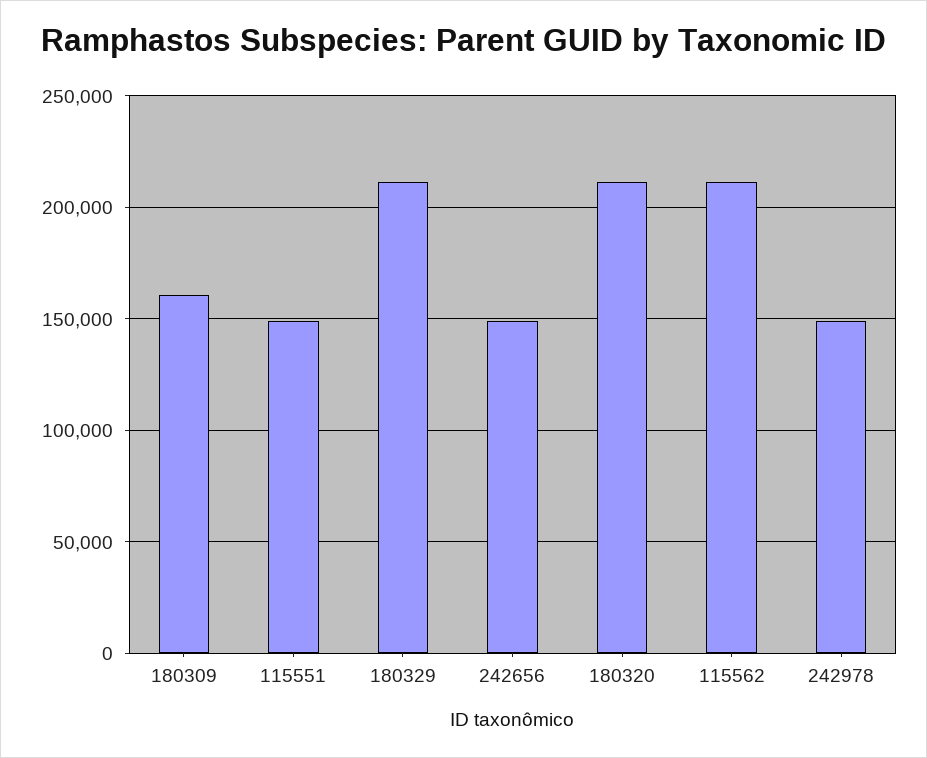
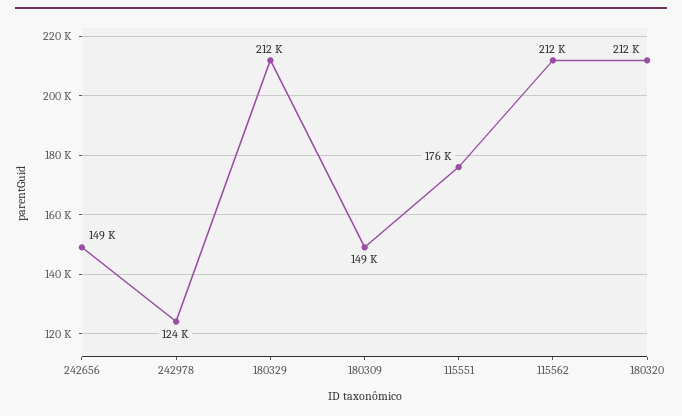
180309: 160000 -> 149000
115551: 150000 -> 176000
242978: 150000 -> 124000

